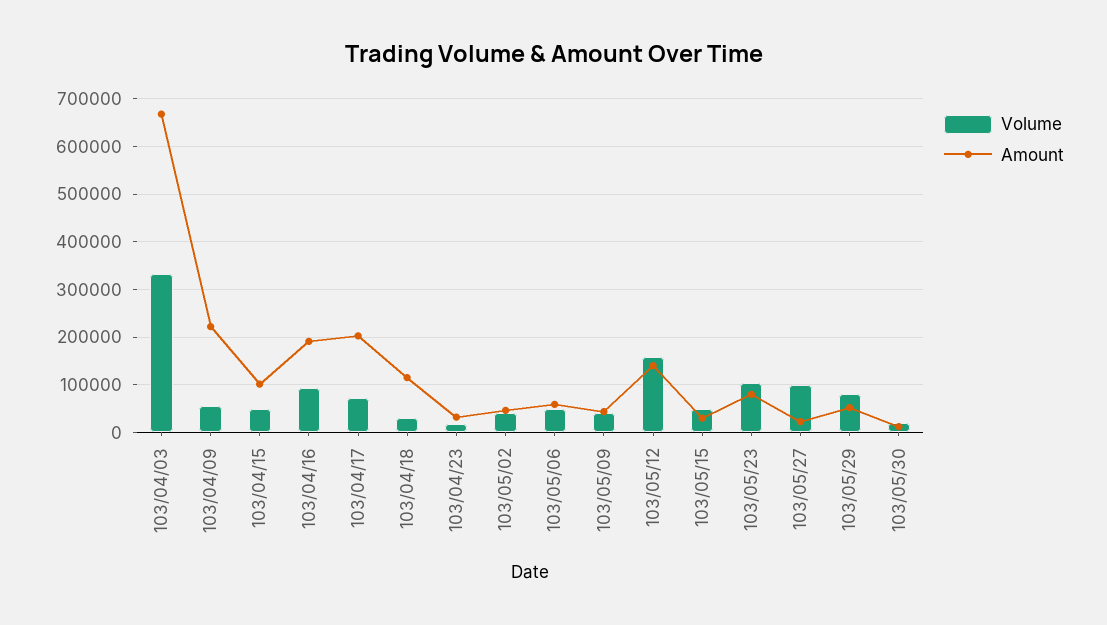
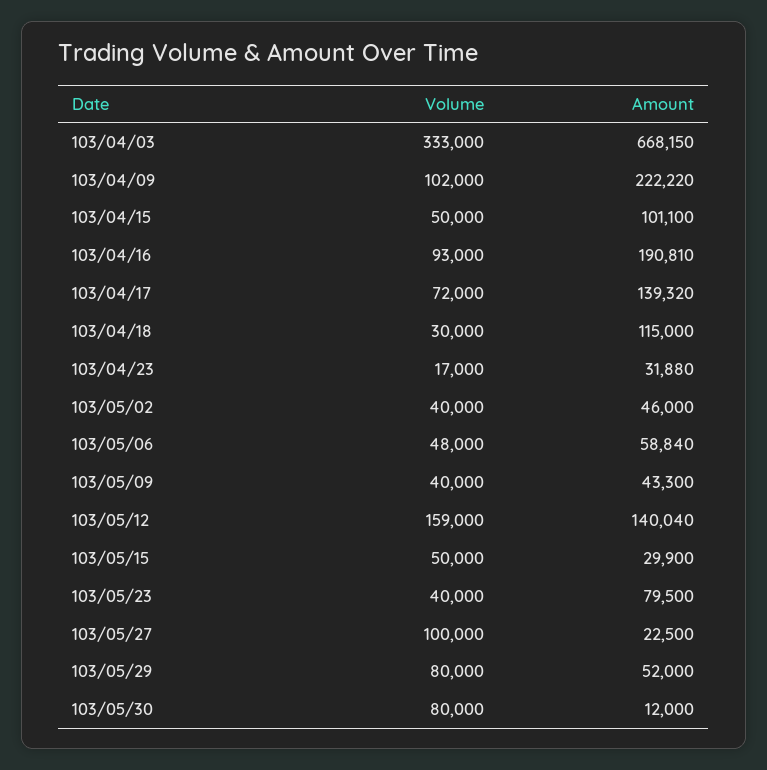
Volume, 103/04/09: 60000 -> 102000
Amount, 103/04/17: 200000 -> 139320
Volume, 103/05/23: 100000 -> 40000
Volume, 103/05/30: 20000 -> 80000

